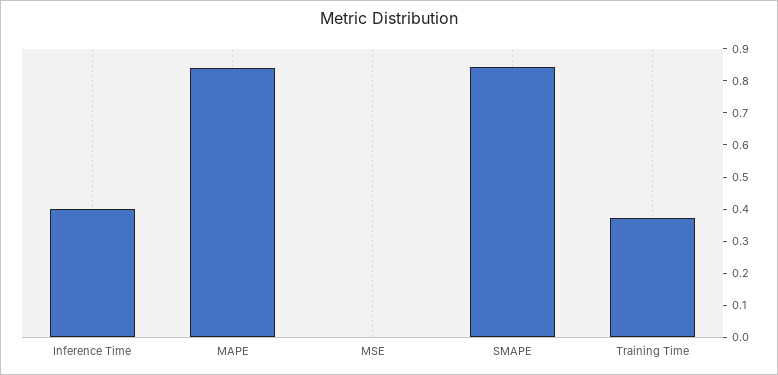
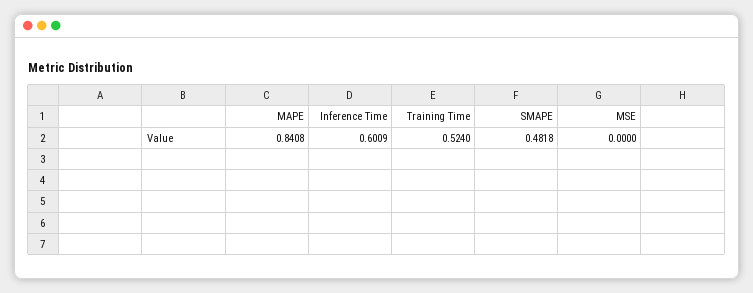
Inference Time: 0.4 -> 0.6009
SMAPE: 0.85 -> 0.4818
Training Time: 0.375 -> 0.524

